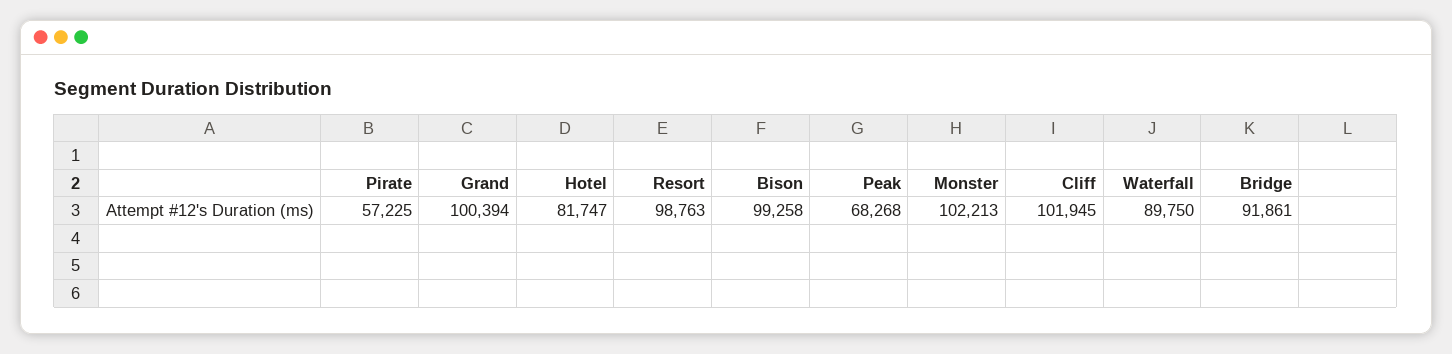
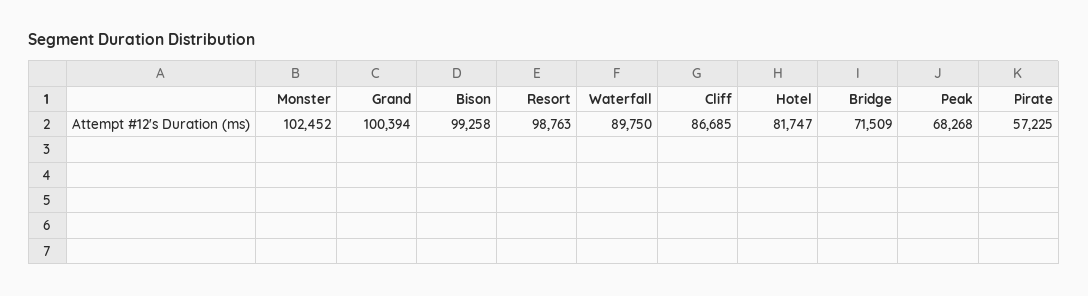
Monster: 102213 -> 102452
Cliff: 101945 -> 86685
Bridge: 91861 -> 71509

